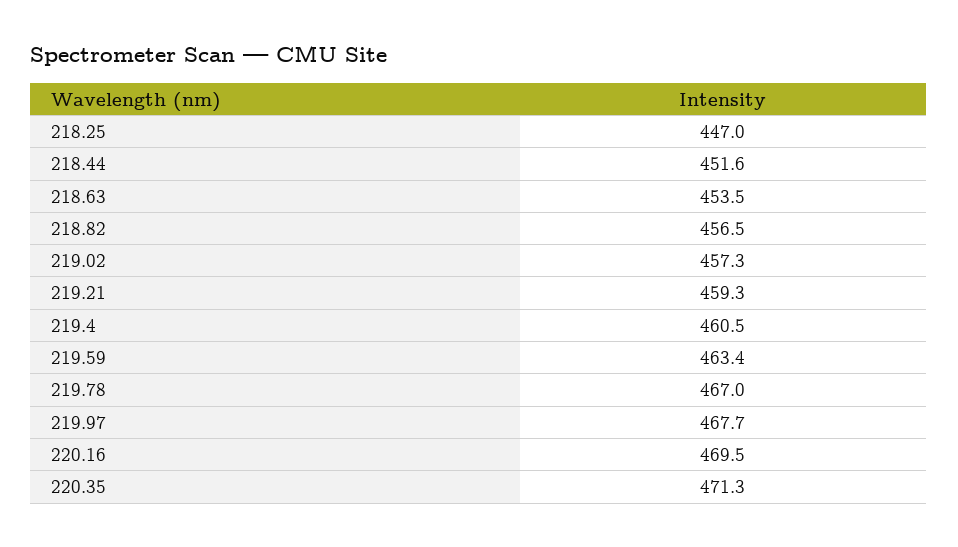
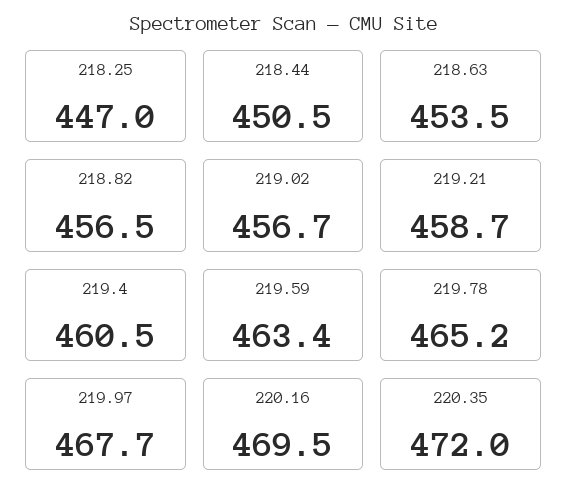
218.44: 451.6 -> 450.5
219.02: 457.3 -> 456.7
219.21: 459.3 -> 458.7
219.78: 467 -> 465.2
220.35: 471.3 -> 472

